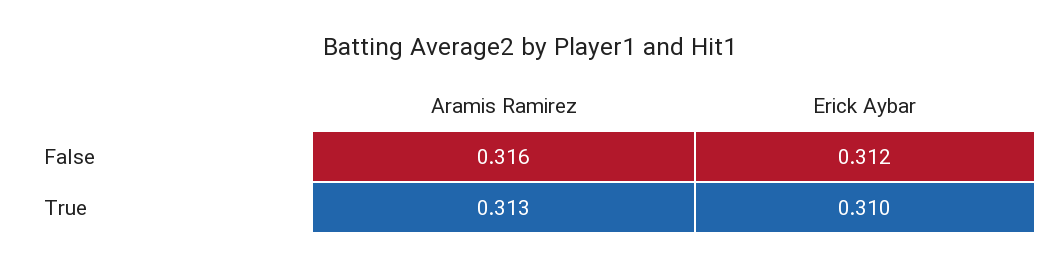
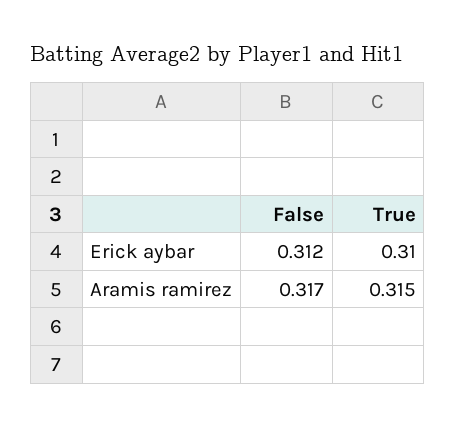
Aramis Ramirez, False: 0.316 -> 0.317
Aramis Ramirez, True: 0.313 -> 0.315

